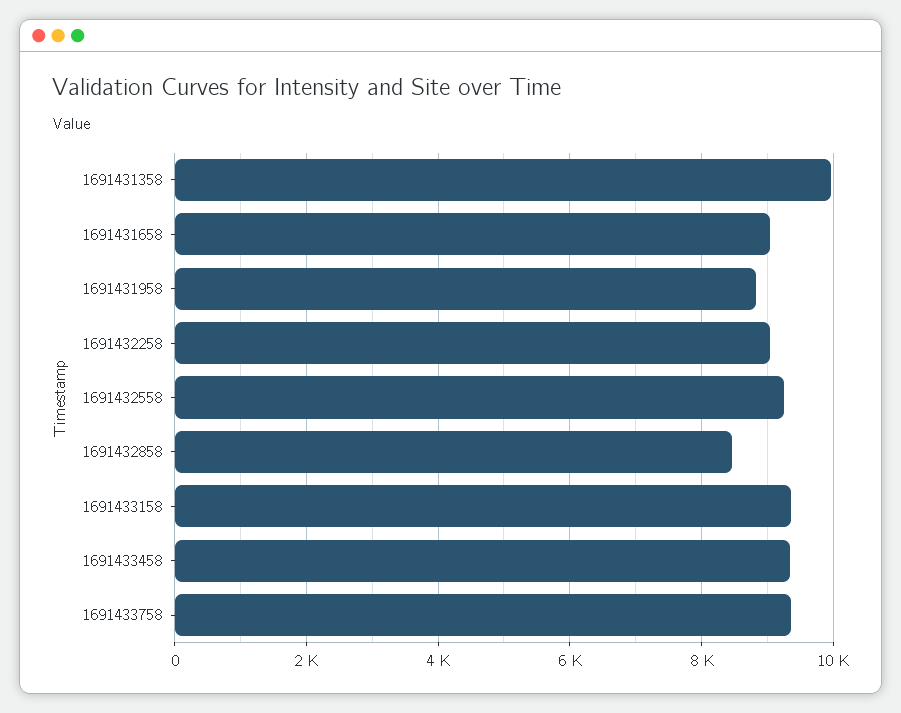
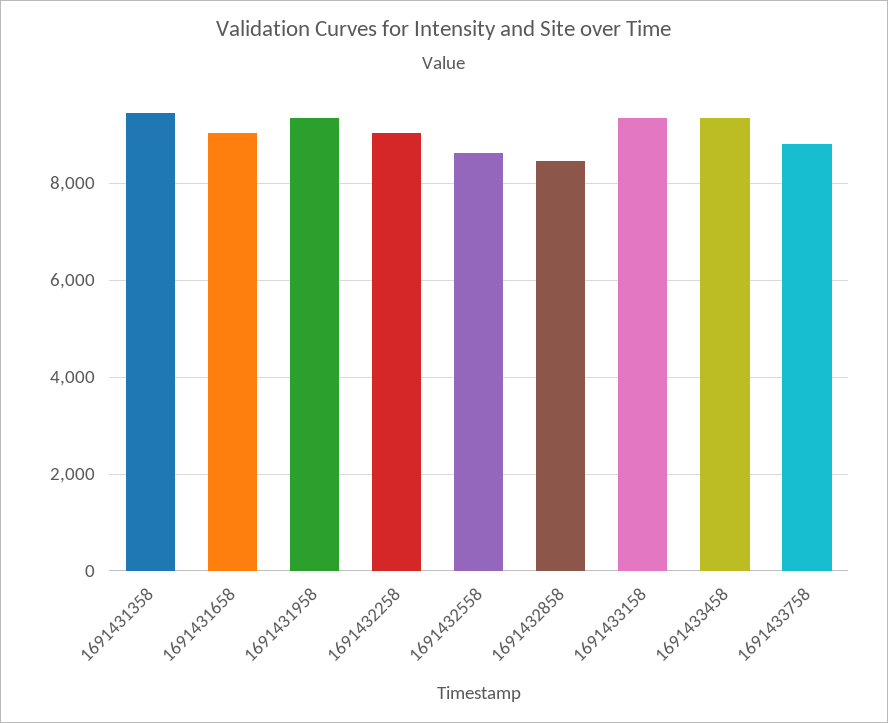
1691431358: 10000 -> 9400
1691431958: 8800 -> 9400
1691432558: 9200 -> 8600
1691433758: 9400 -> 8800

